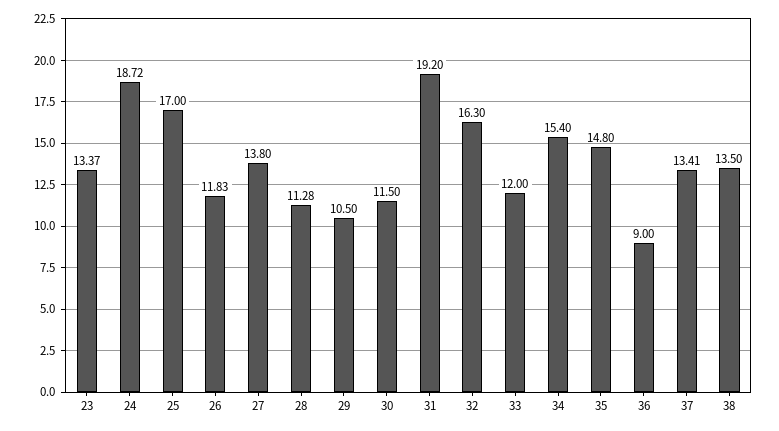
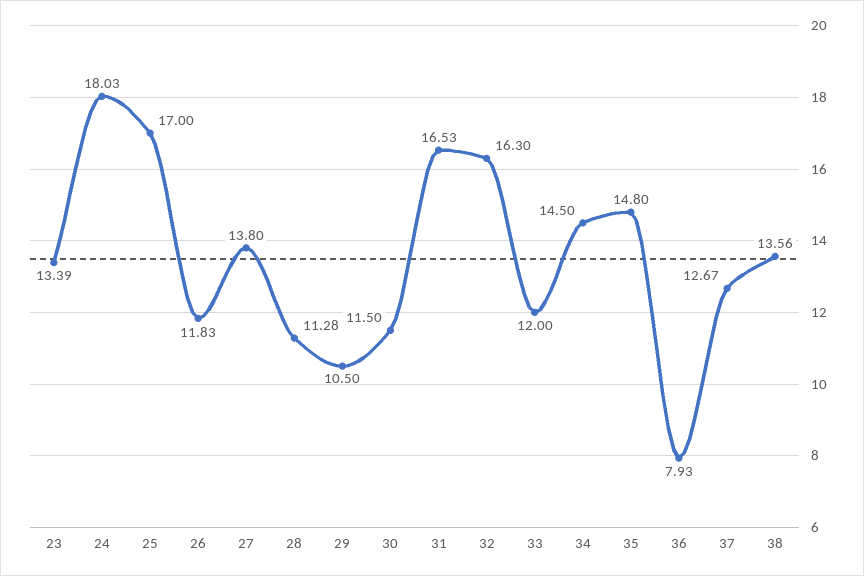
23: 13.37 -> 13.39
24: 18.72 -> 18.03
31: 19.2 -> 16.53
34: 15.4 -> 14.5
36: 9 -> 7.93
37: 13.41 -> 12.67
38: 13.5 -> 13.56

